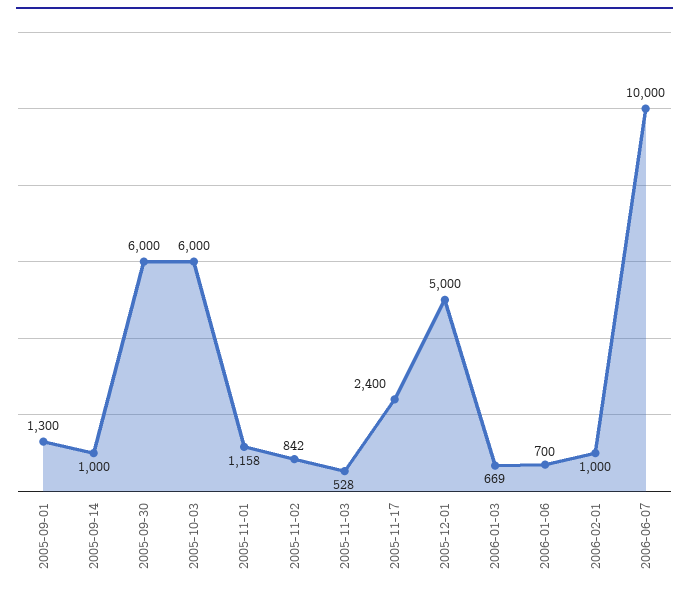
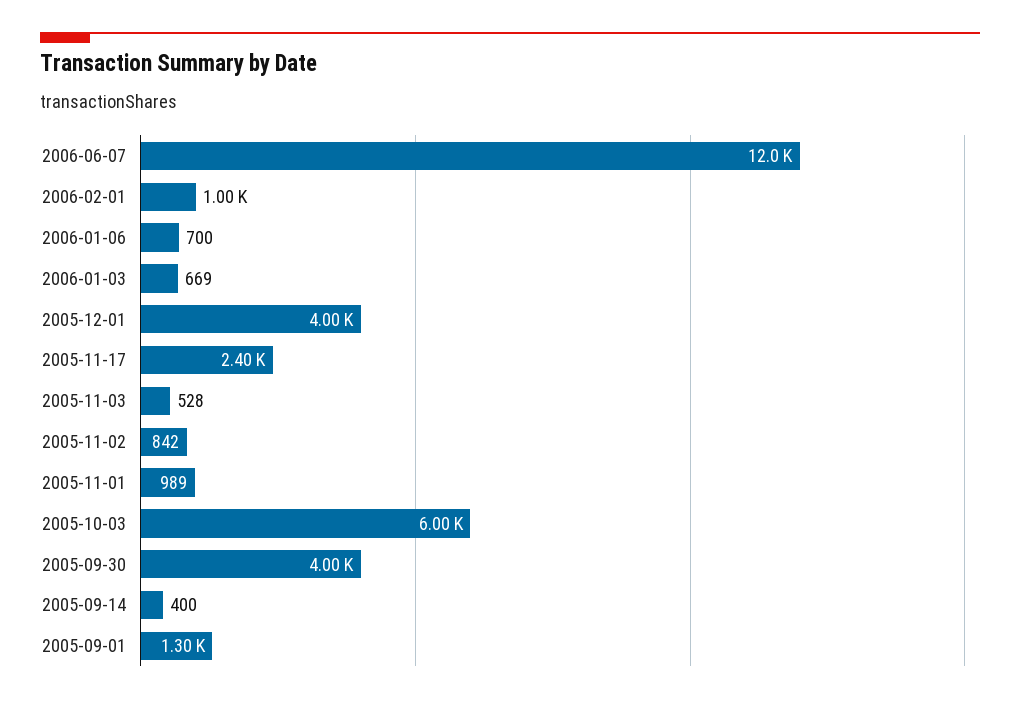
2005-09-14: 1000 -> 400
2005-09-30: 6000 -> 4000
2005-11-01: 1158 -> 989
2005-12-01: 5000 -> 4000
2006-06-07: 10000 -> 12000

